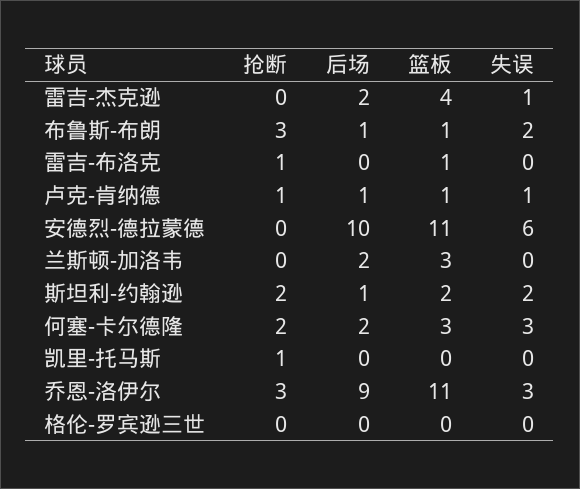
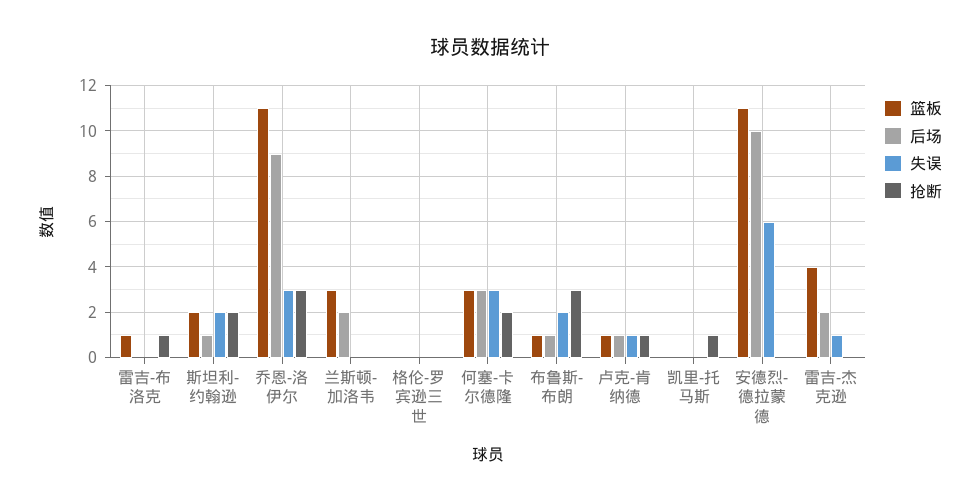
后场, 何塞-卡尔德隆: 2 -> 3

